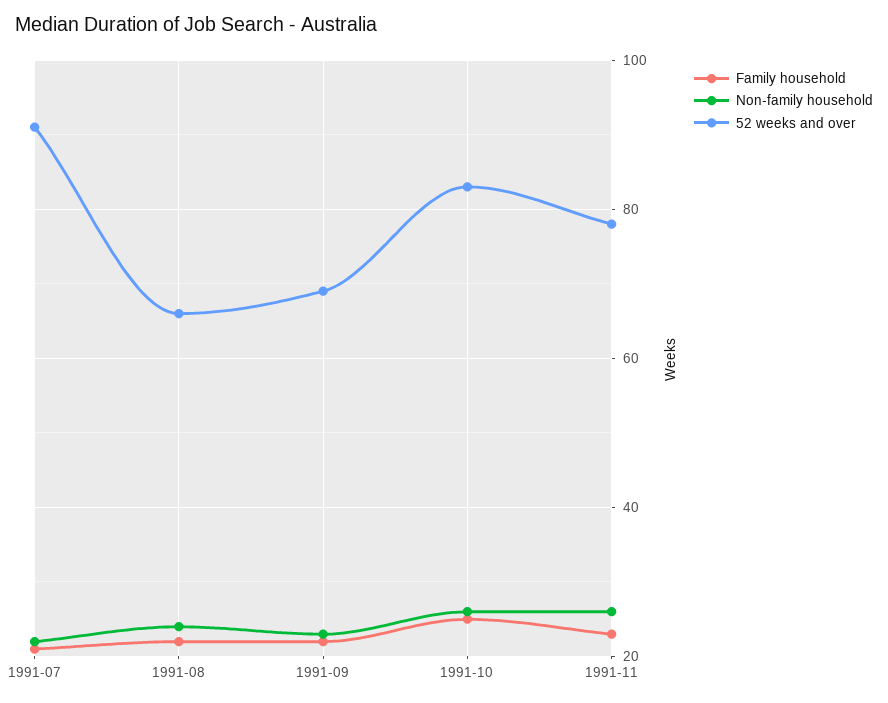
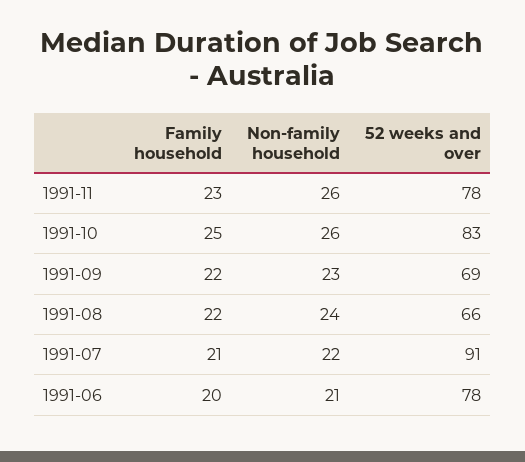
Family household, 1991-06: none -> 20
Non-family household, 1991-06: none -> 21
52 weeks and over, 1991-06: none -> 78

